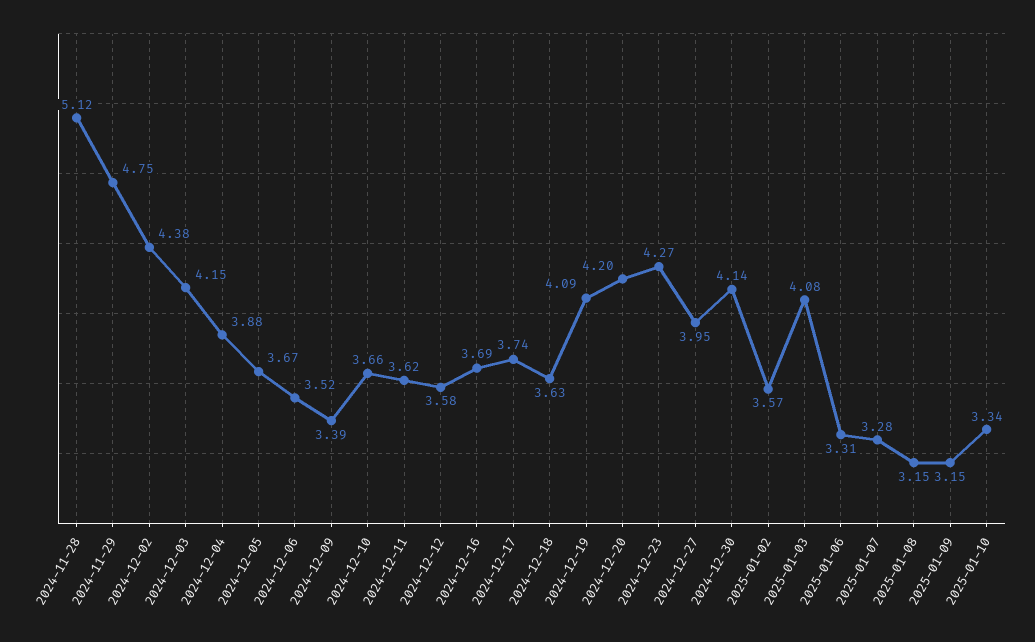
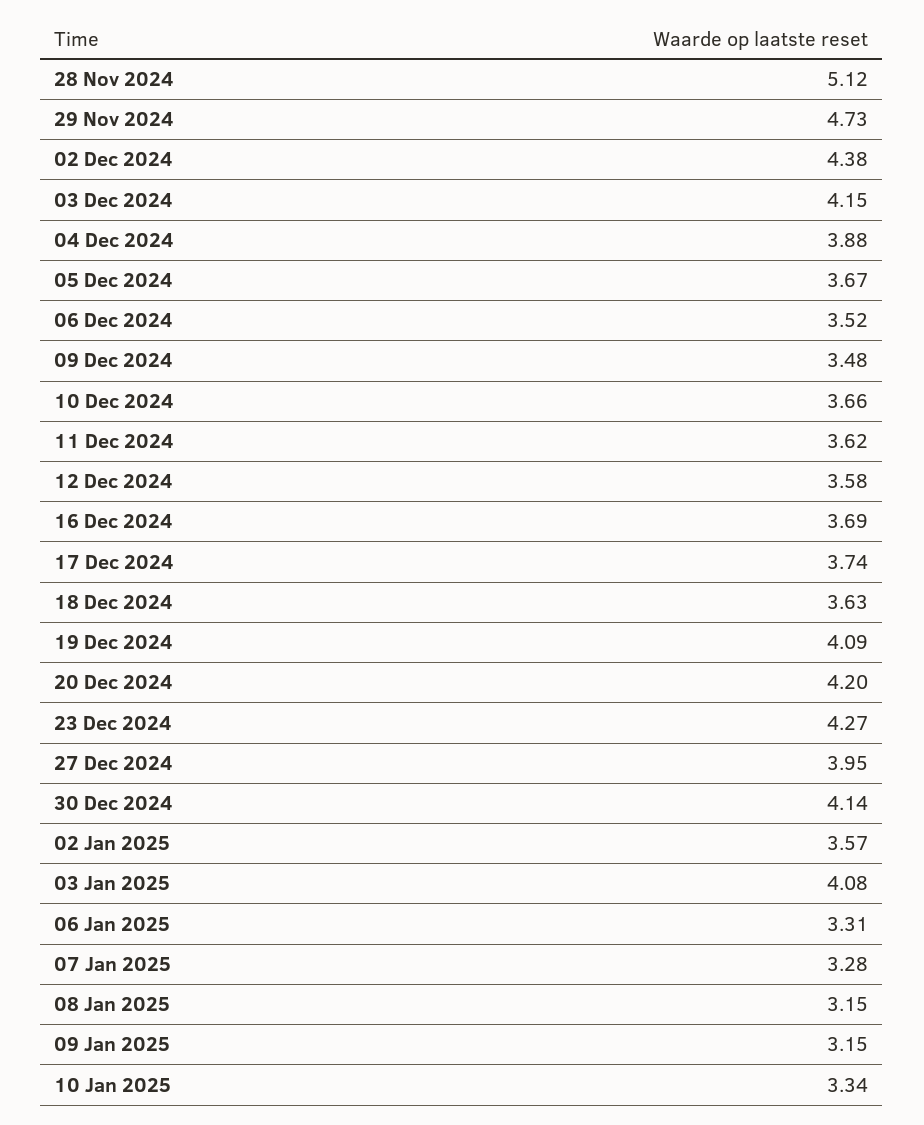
2024-11-29: 4.75 -> 4.73
2024-12-09: 3.39 -> 3.48

